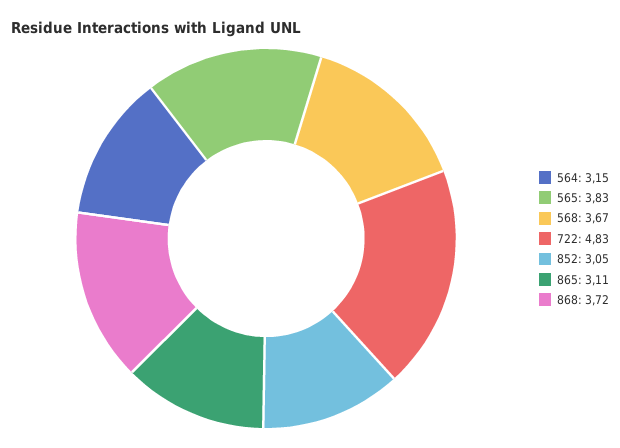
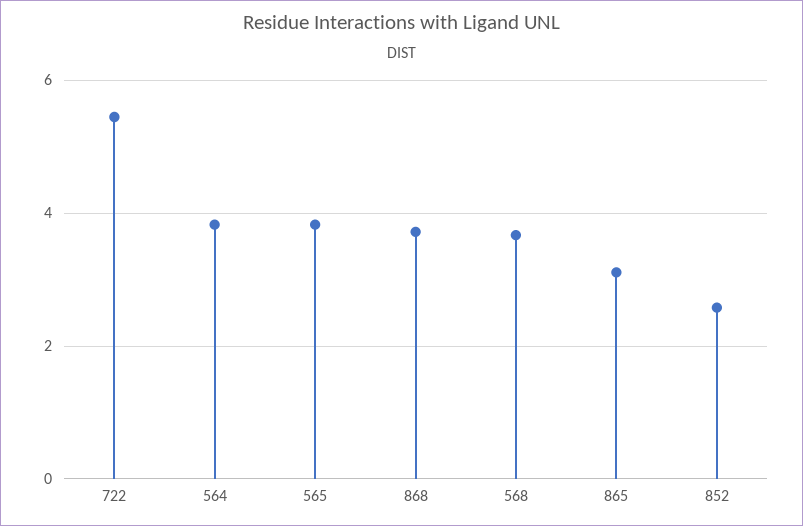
564: 3.15 -> 3.8
722: 4.83 -> 5.4
852: 3.05 -> 2.6

